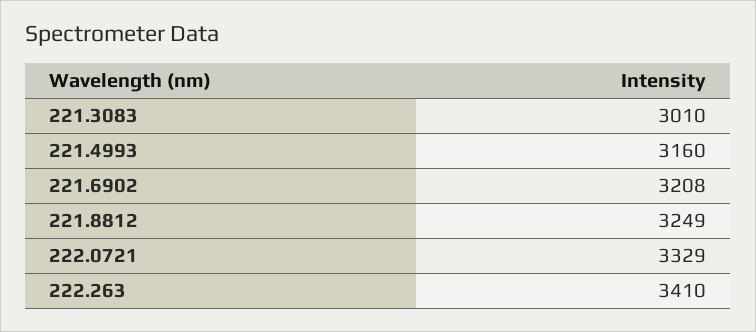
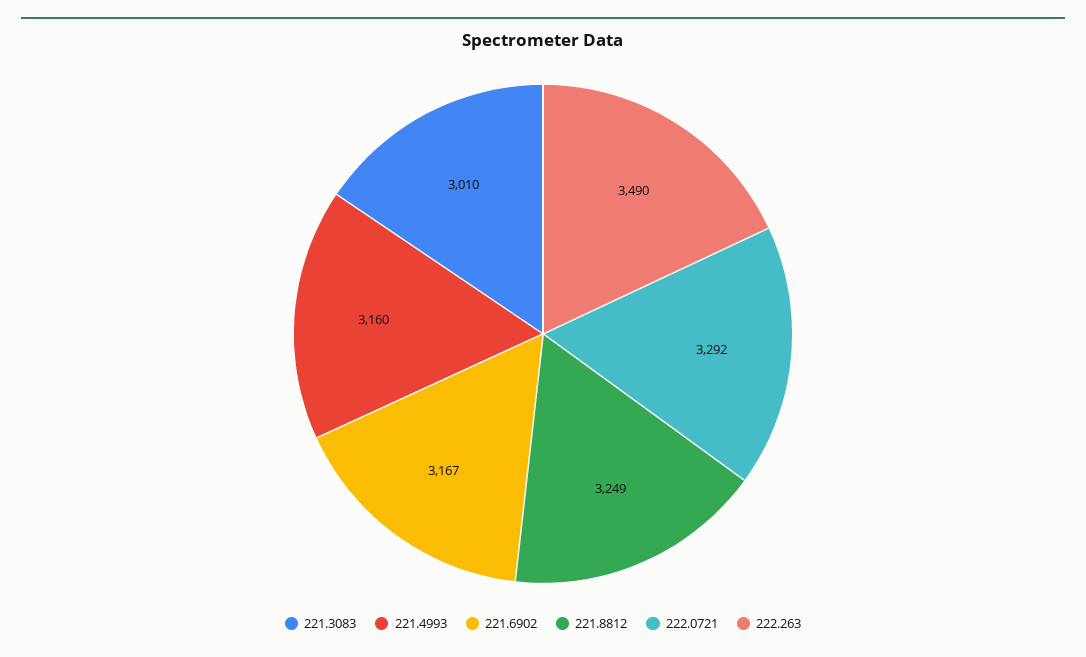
221.6902: 3208 -> 3167
222.0721: 3329 -> 3292
222.263: 3410 -> 3490

